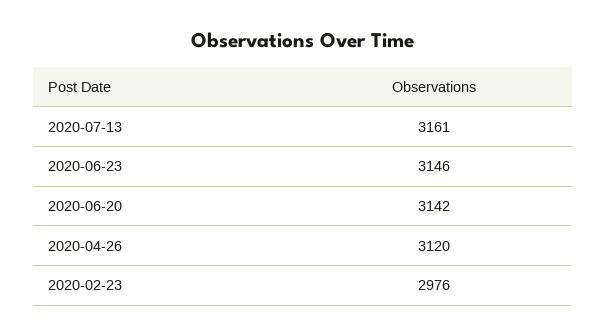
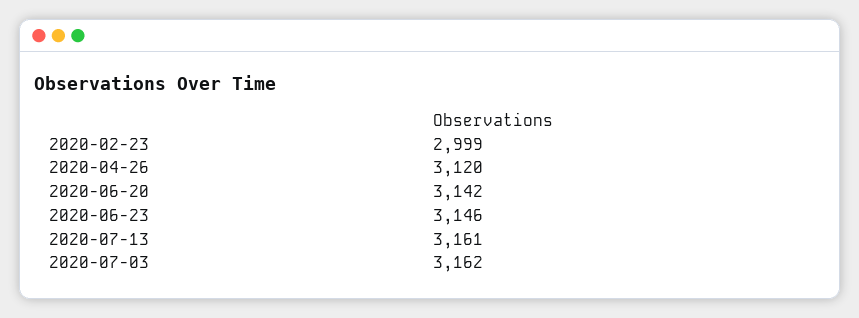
2020-02-23: 2976 -> 2999
2020-07-03: none -> 3162

